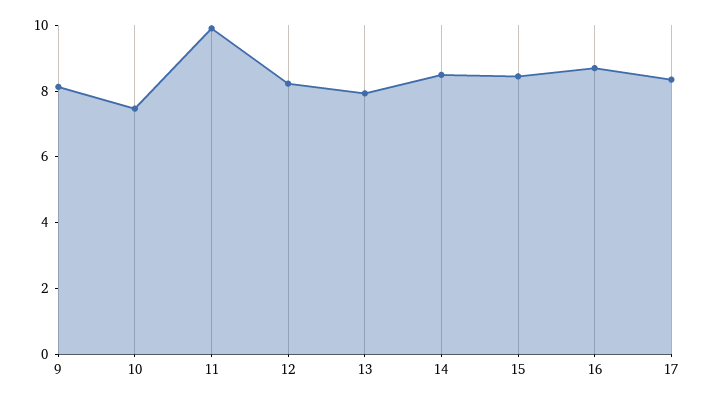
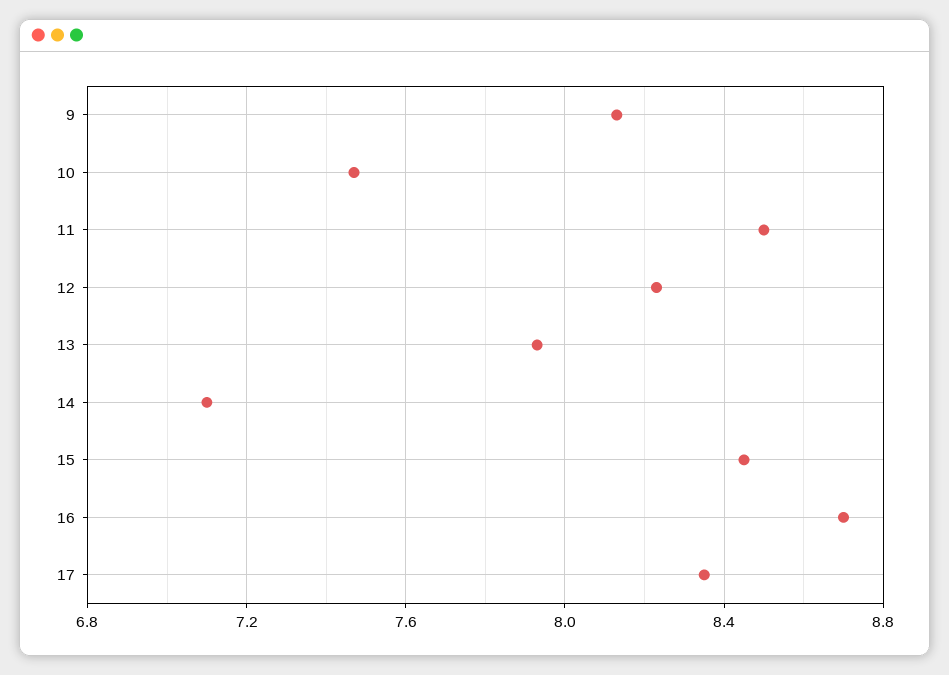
11: 10 -> 8.5
14: 8.5 -> 7.1

